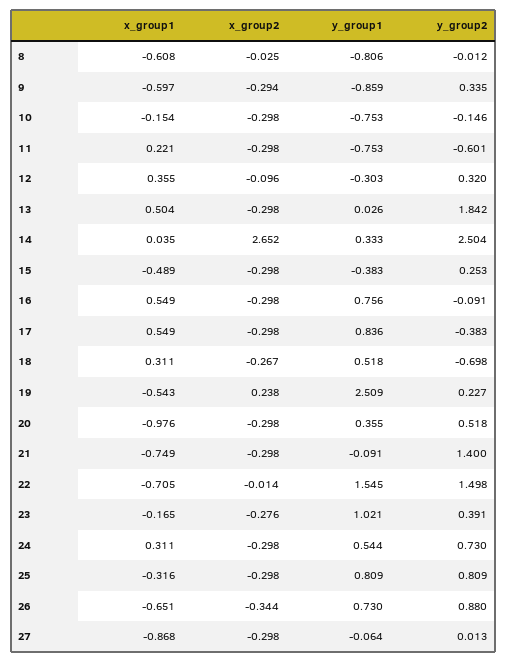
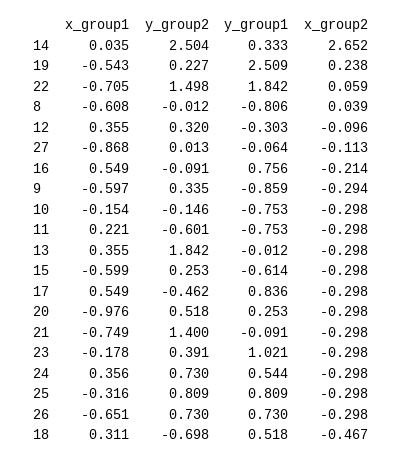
x_group2, 8: -0.025 -> 0.039
x_group1, 13: 0.504 -> 0.355
y_group1, 13: 0.026 -> -0.012
x_group1, 15: -0.489 -> -0.599
y_group1, 15: -0.383 -> -0.614
x_group2, 16: -0.298 -> -0.214
y_group2, 17: -0.383 -> -0.462
x_group2, 18: -0.267 -> -0.467
y_group1, 20: 0.355 -> 0.253
x_group2, 22: -0.014 -> 0.059
y_group1, 22: 1.545 -> 1.842
x_group1, 23: -0.165 -> -0.178
x_group2, 23: -0.276 -> -0.298
x_group1, 24: 0.311 -> 0.356
x_group2, 26: -0.344 -> -0.298
y_group2, 26: 0.88 -> 0.73
x_group2, 27: -0.298 -> -0.113

